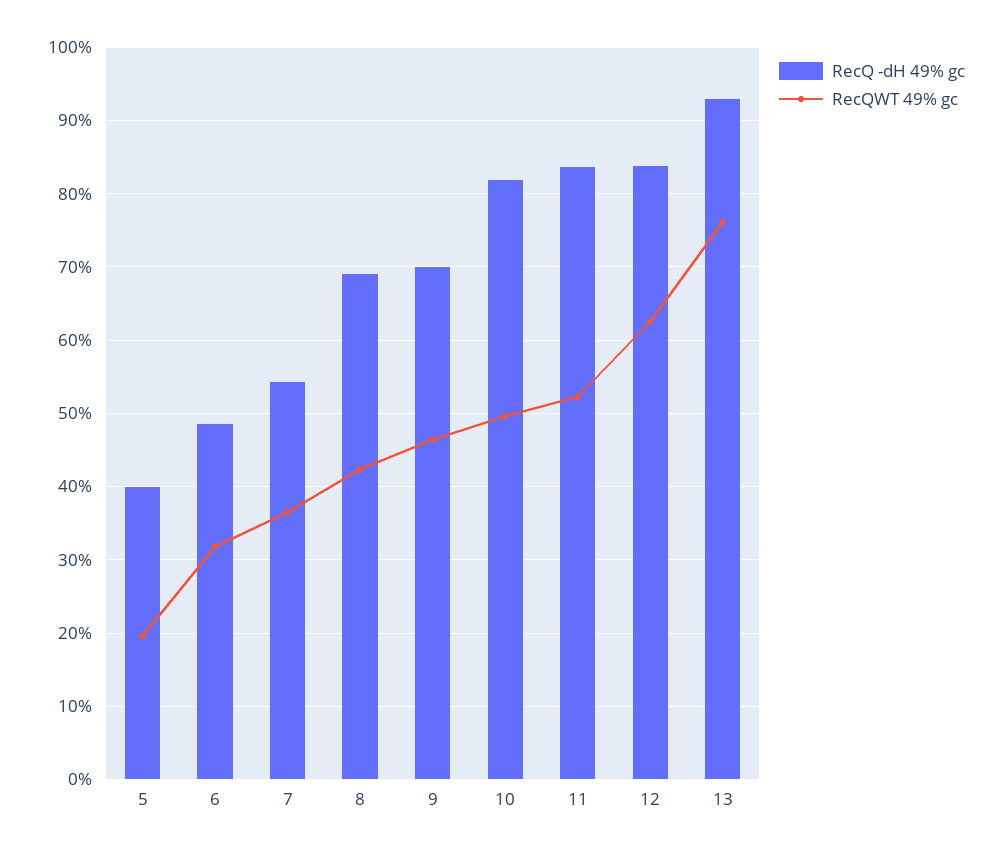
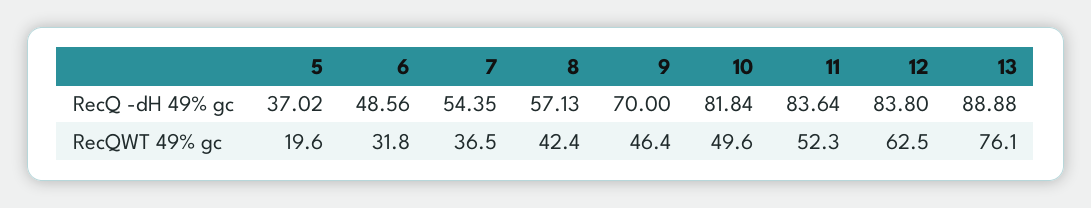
RecQ -dH 49% gc, 5: 40 -> 37.02
RecQ -dH 49% gc, 8: 69 -> 57.13
RecQ -dH 49% gc, 13: 93 -> 88.88

